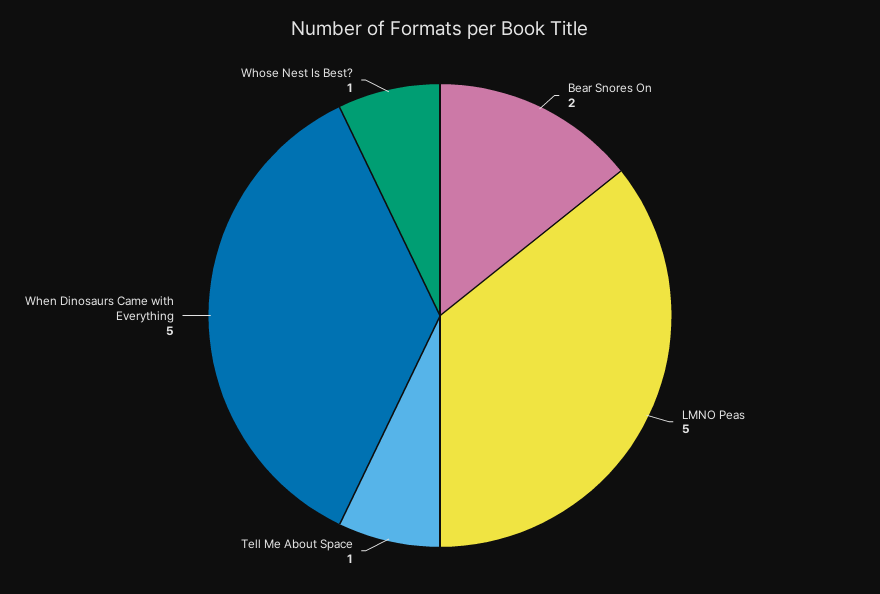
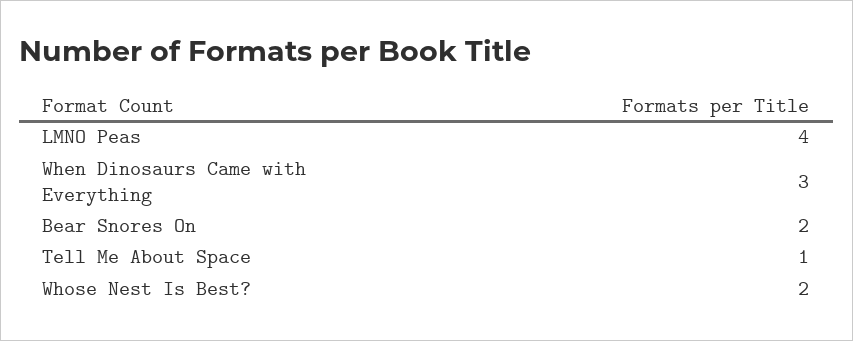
LMNO Peas: 5 -> 4
When Dinosaurs Came with Everything: 5 -> 3
Whose Nest Is Best?: 1 -> 2

